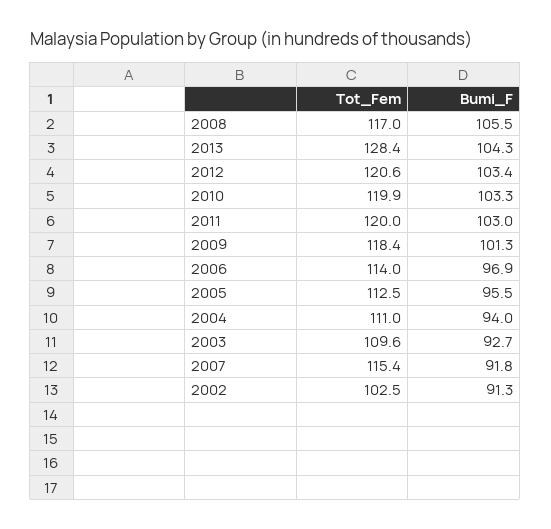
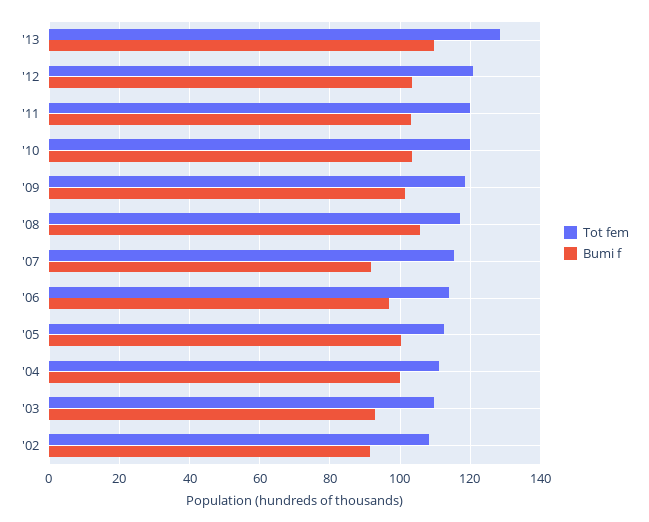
Bumi_F, 2013: 104.3 -> 110
Bumi_F, 2005: 95.5 -> 100
Bumi_F, 2004: 94 -> 100
Tot_Fem, 2002: 102.5 -> 108

